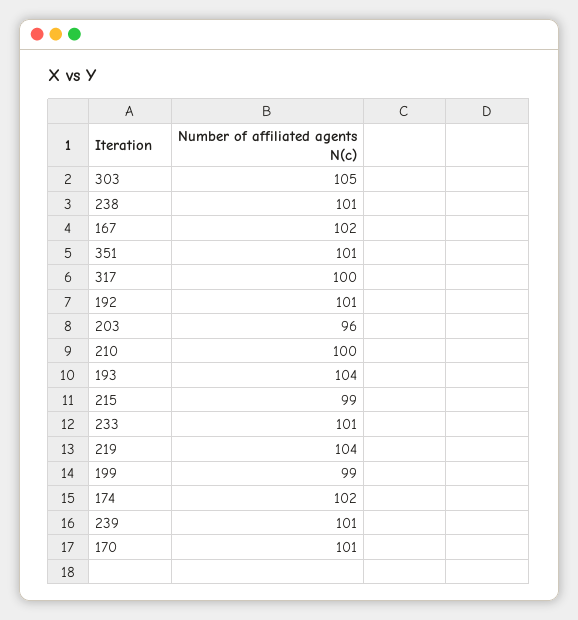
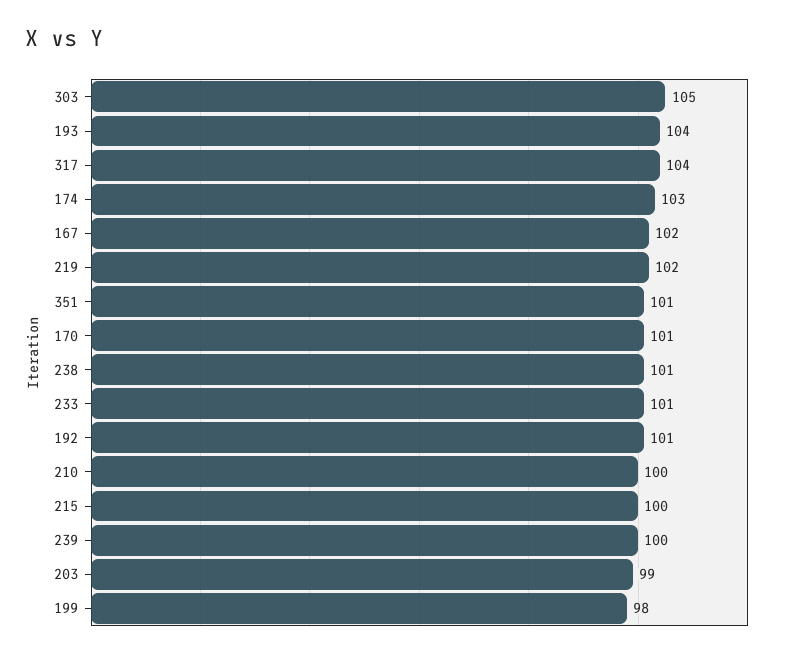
317: 100 -> 104
203: 96 -> 99
215: 99 -> 100
219: 104 -> 102
199: 99 -> 98
174: 102 -> 103
239: 101 -> 100

